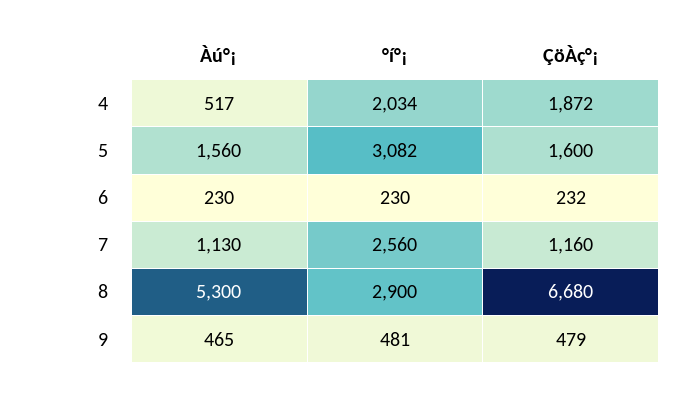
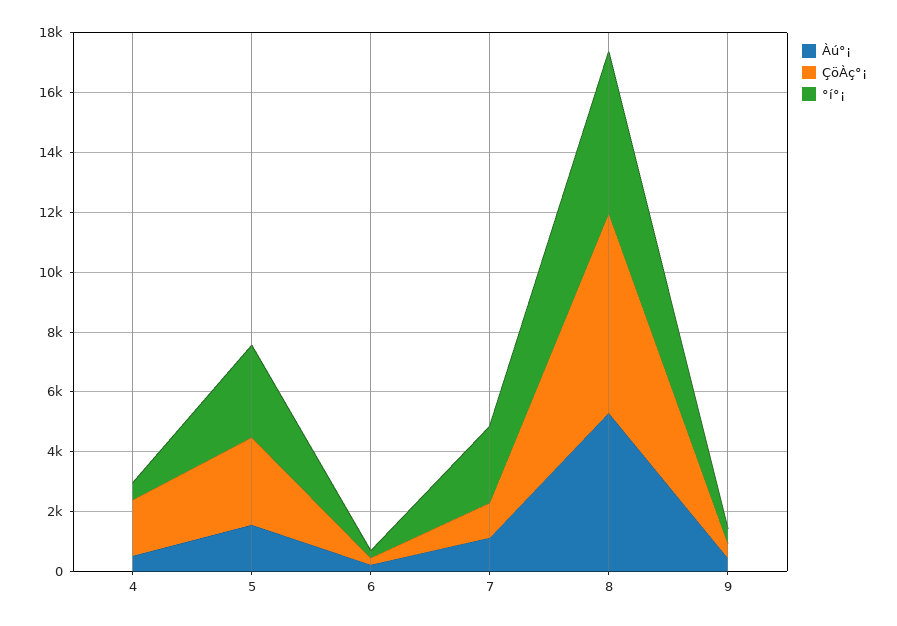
°í°¡, 4: 2034 -> 500
ÇöÀç°¡, 5: 1600 -> 3000
°í°¡, 8: 2900 -> 5500

